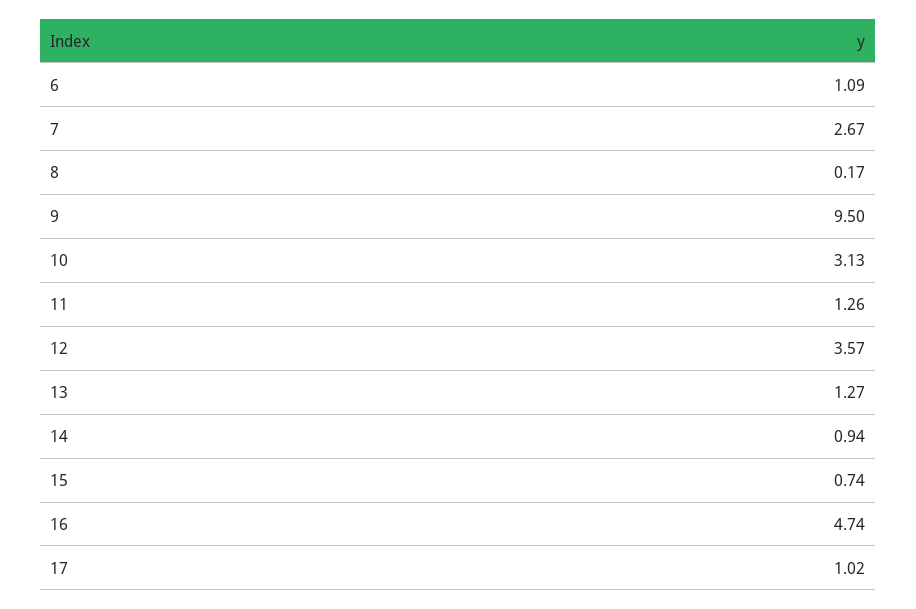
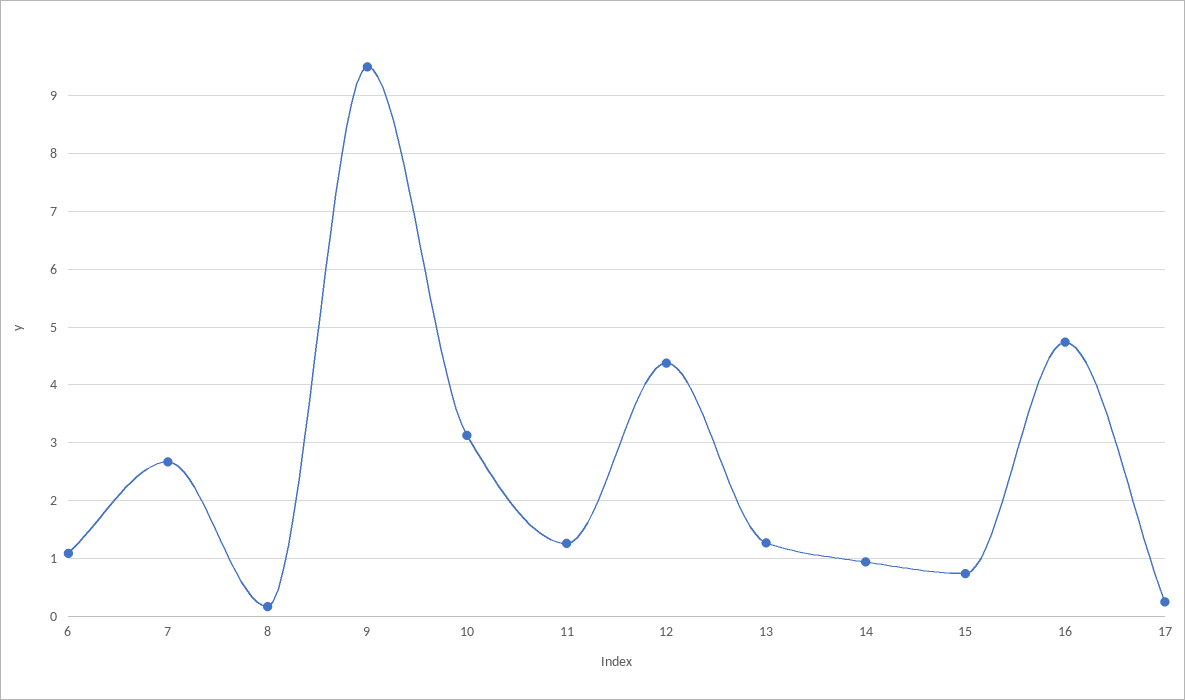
12: 3.57 -> 4.4
17: 1.02 -> 0.2

